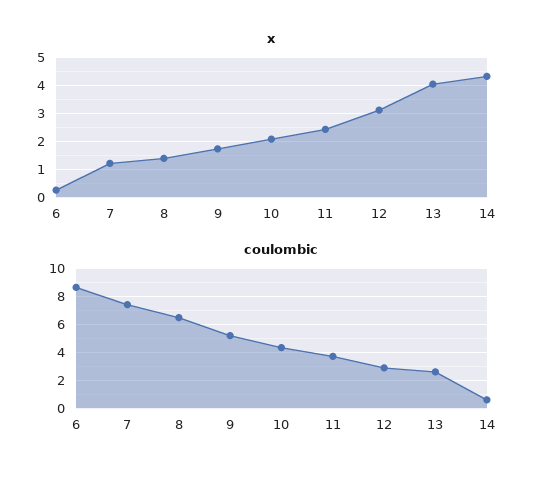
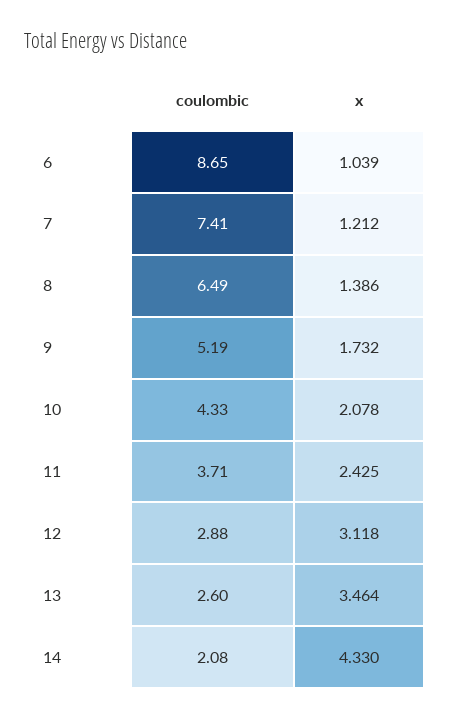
x, 6: 0.25 -> 1.039
x, 13: 4 -> 3.464
coulombic, 14: 0.5 -> 2.08

